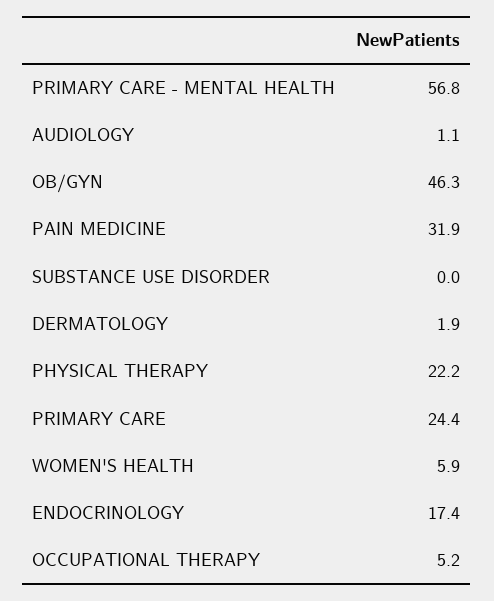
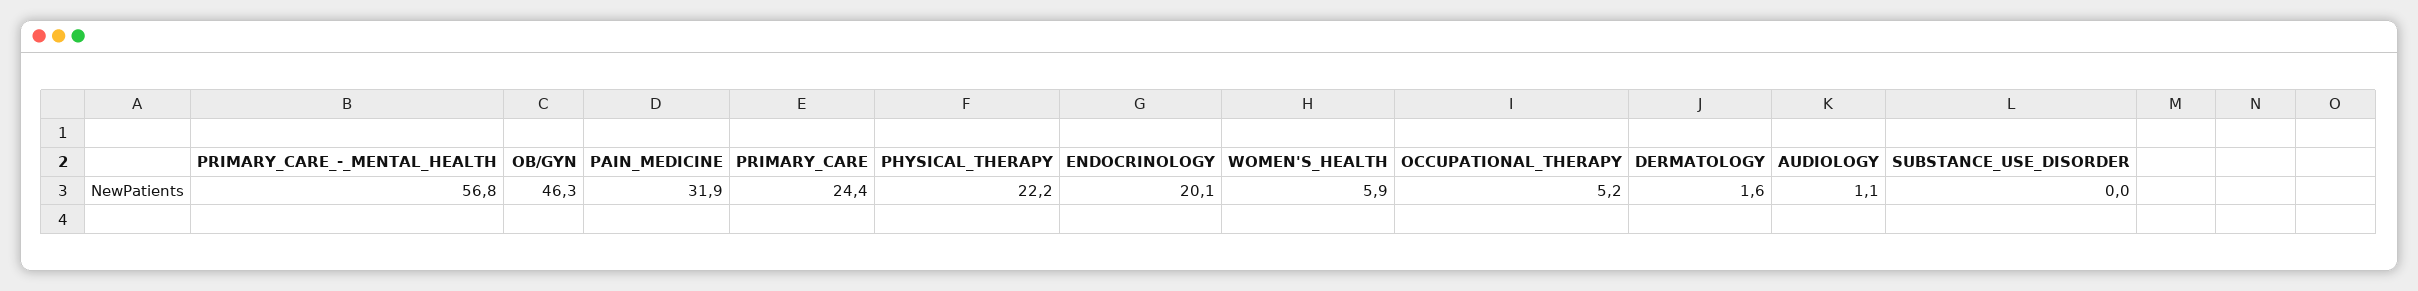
DERMATOLOGY: 1.9 -> 1.6
ENDOCRINOLOGY: 17.4 -> 20.1

